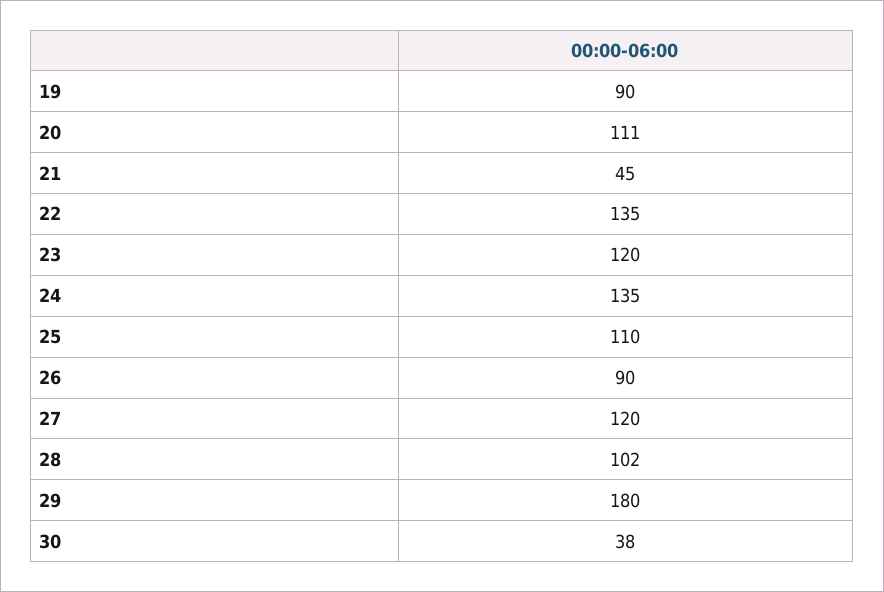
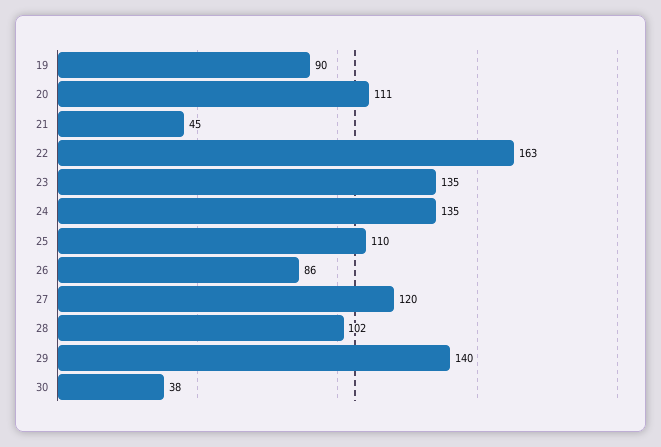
22: 135 -> 163
23: 120 -> 135
26: 90 -> 86
29: 180 -> 140

